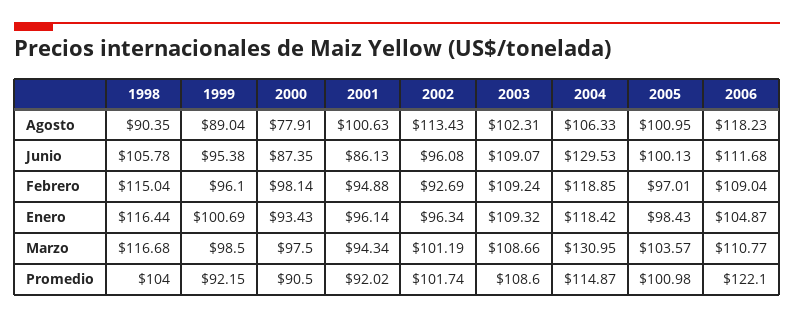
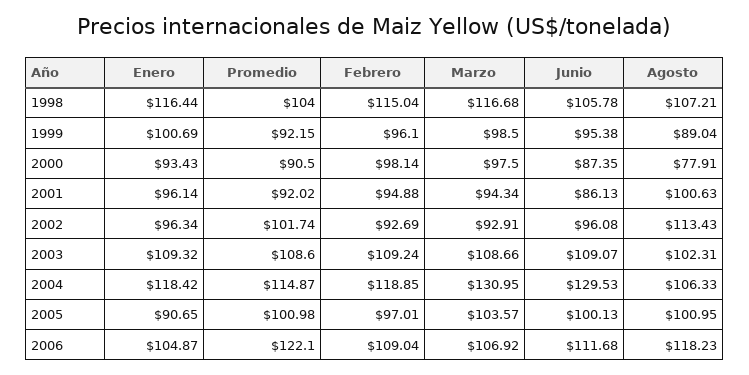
1998, Agosto: 90.35 -> 107.21
2005, Enero: 98.43 -> 90.65
2002, Marzo: 101.19 -> 92.91
2006, Marzo: 110.77 -> 106.92

